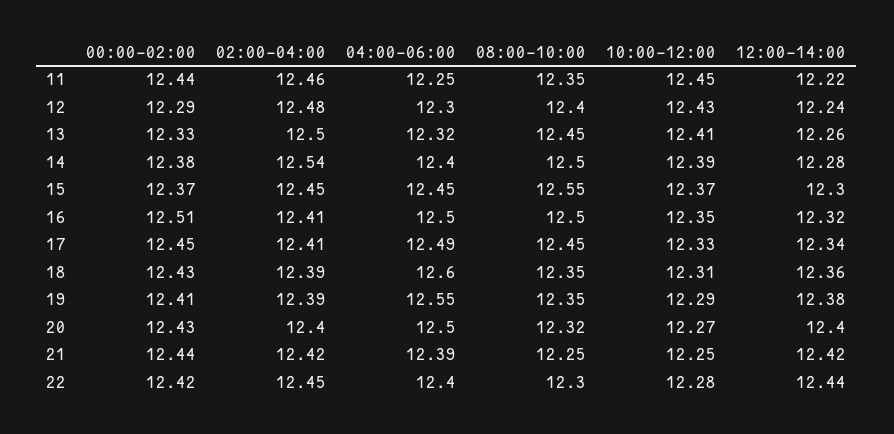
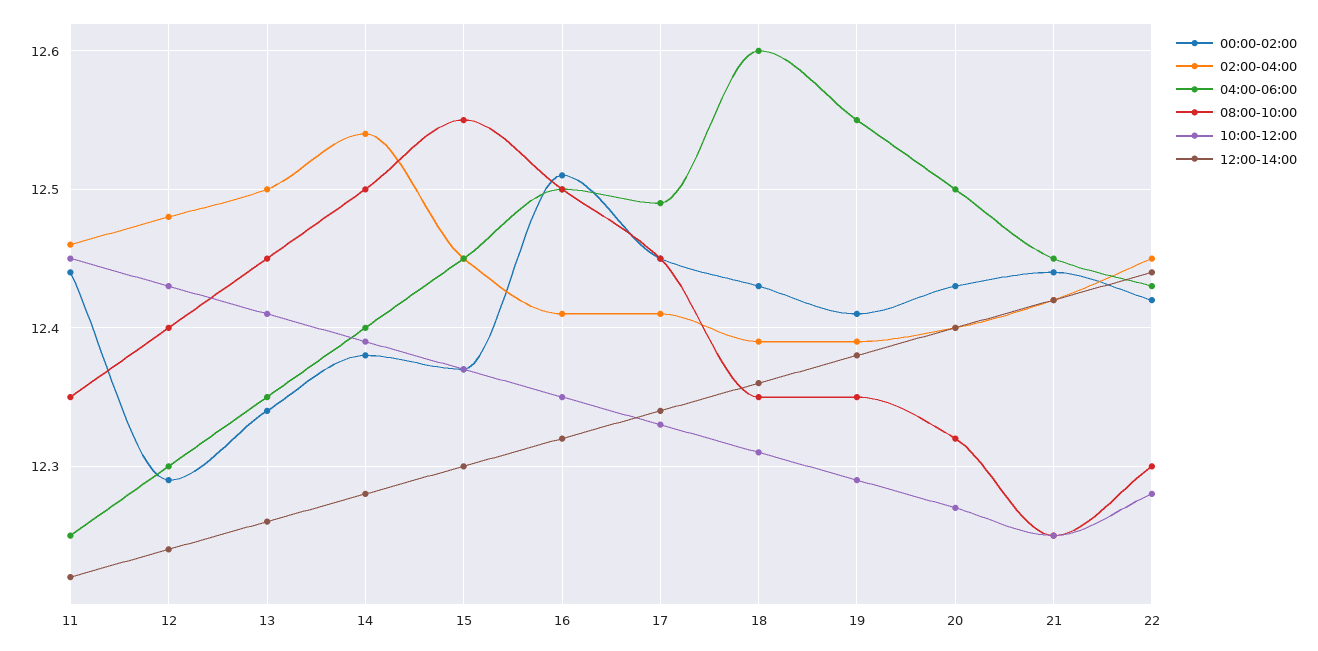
00:00-02:00, 13: 12.33 -> 12.34
04:00-06:00, 13: 12.32 -> 12.35
04:00-06:00, 21: 12.39 -> 12.45
04:00-06:00, 22: 12.4 -> 12.43

